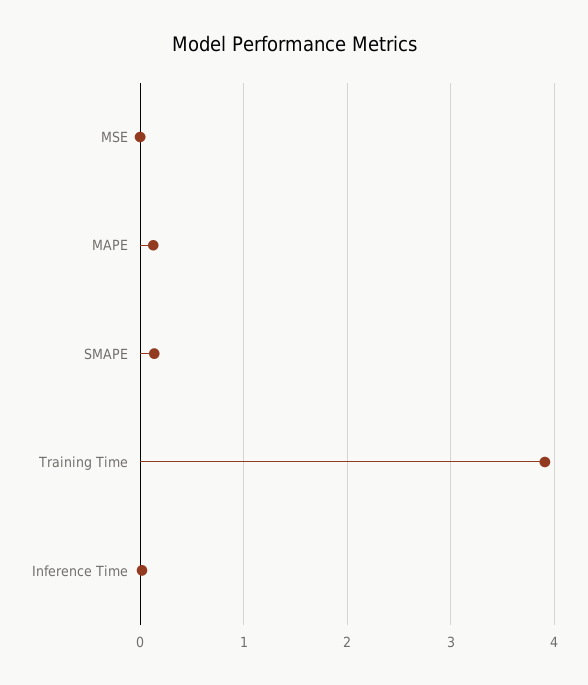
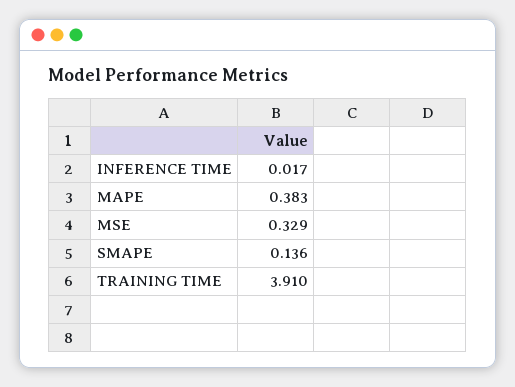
MSE: 0 -> 0.329
MAPE: 0.1 -> 0.383

